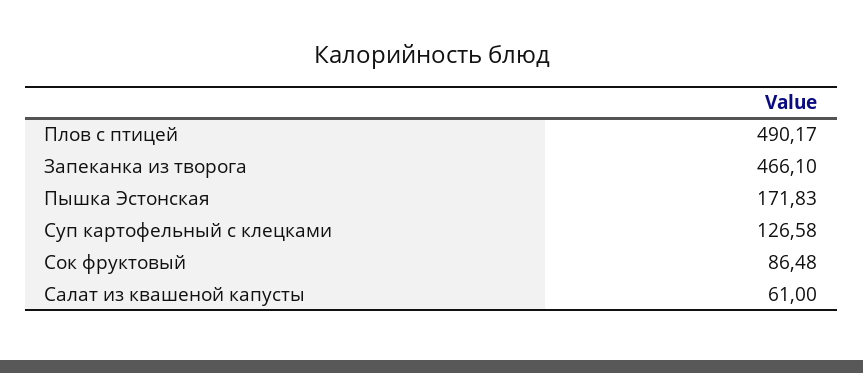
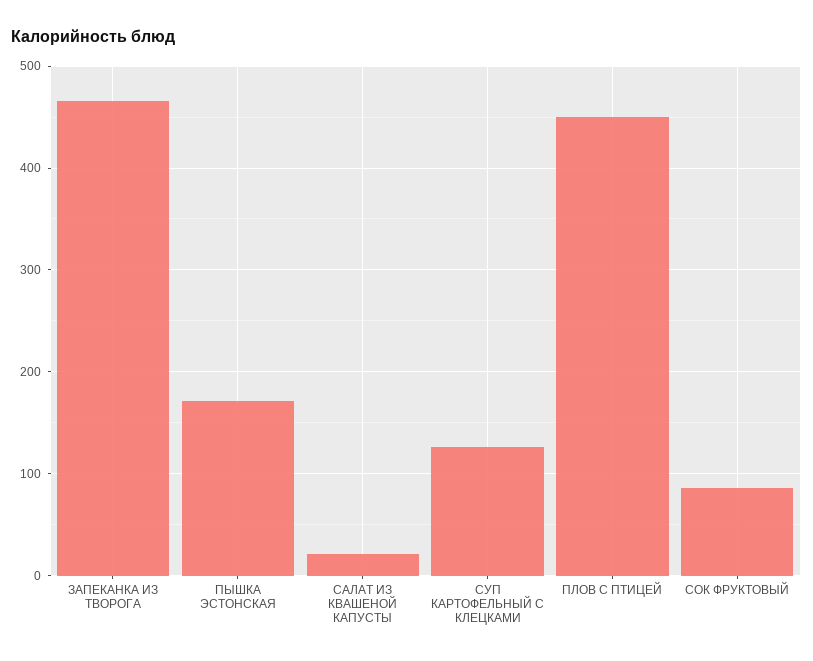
Плов с птицей: 490.17 -> 450
Салат из квашеной капусты: 61 -> 20

